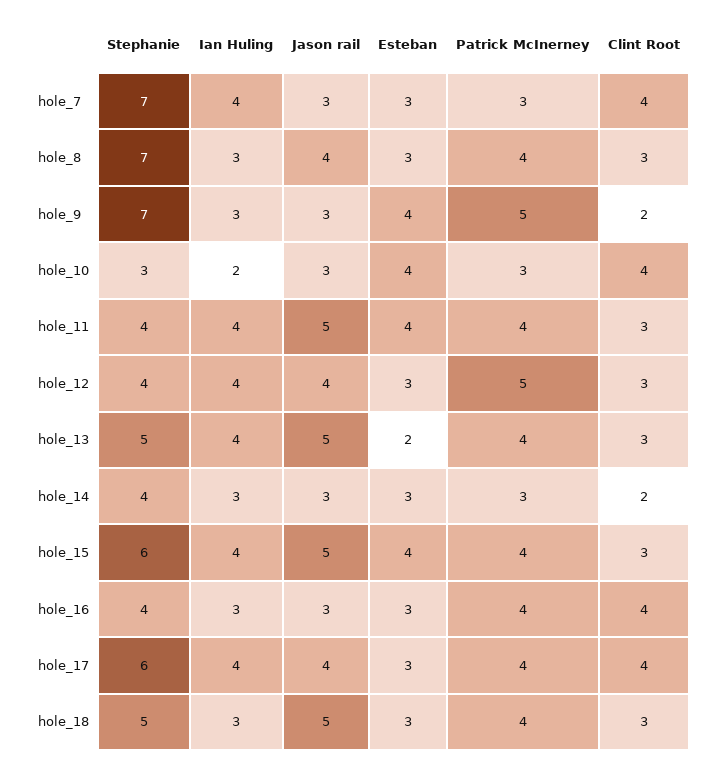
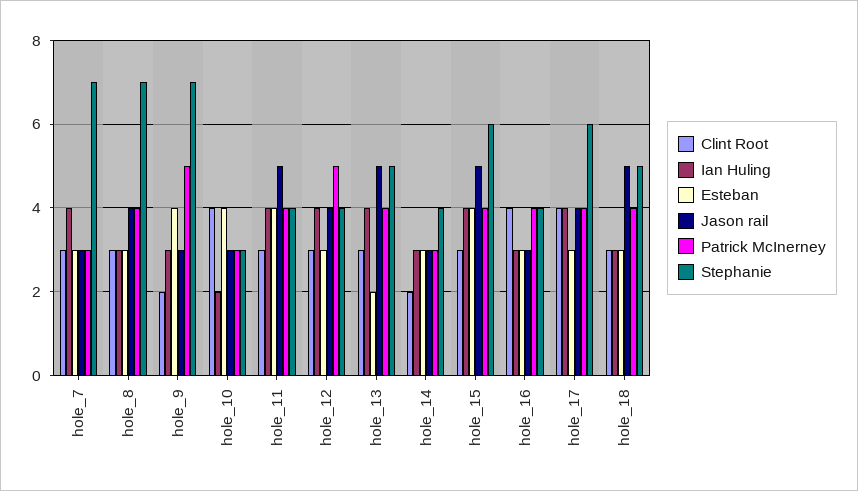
Clint Root, hole_7: 4 -> 3

